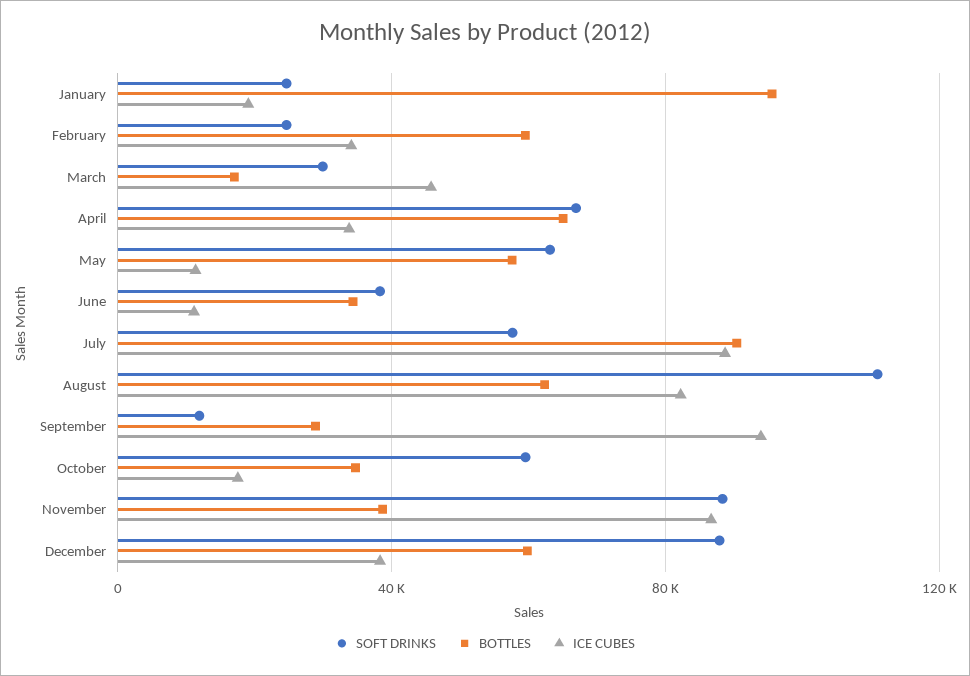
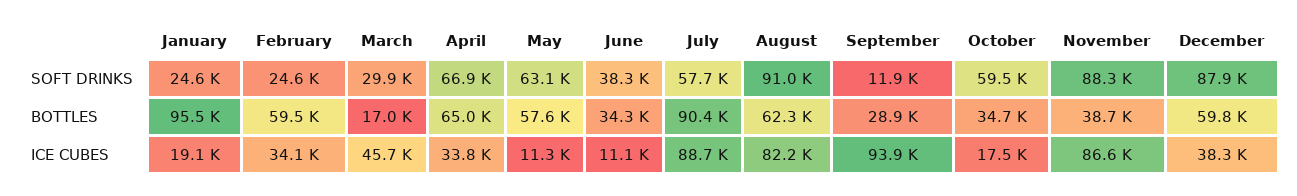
SOFT DRINKS, August: 110000 -> 91000

